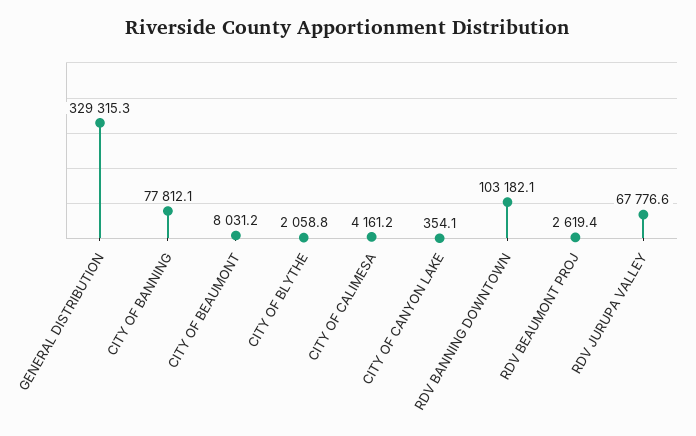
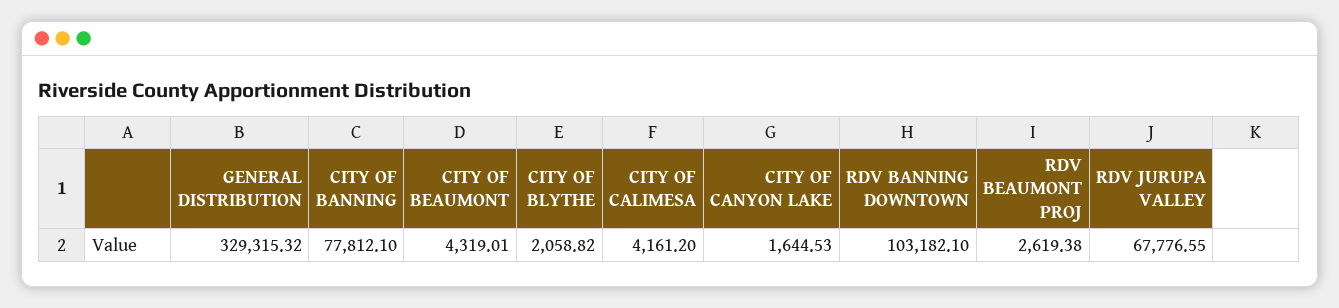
CITY OF BEAUMONT: 8031.2 -> 4319.01
CITY OF CANYON LAKE: 354.1 -> 1644.53

